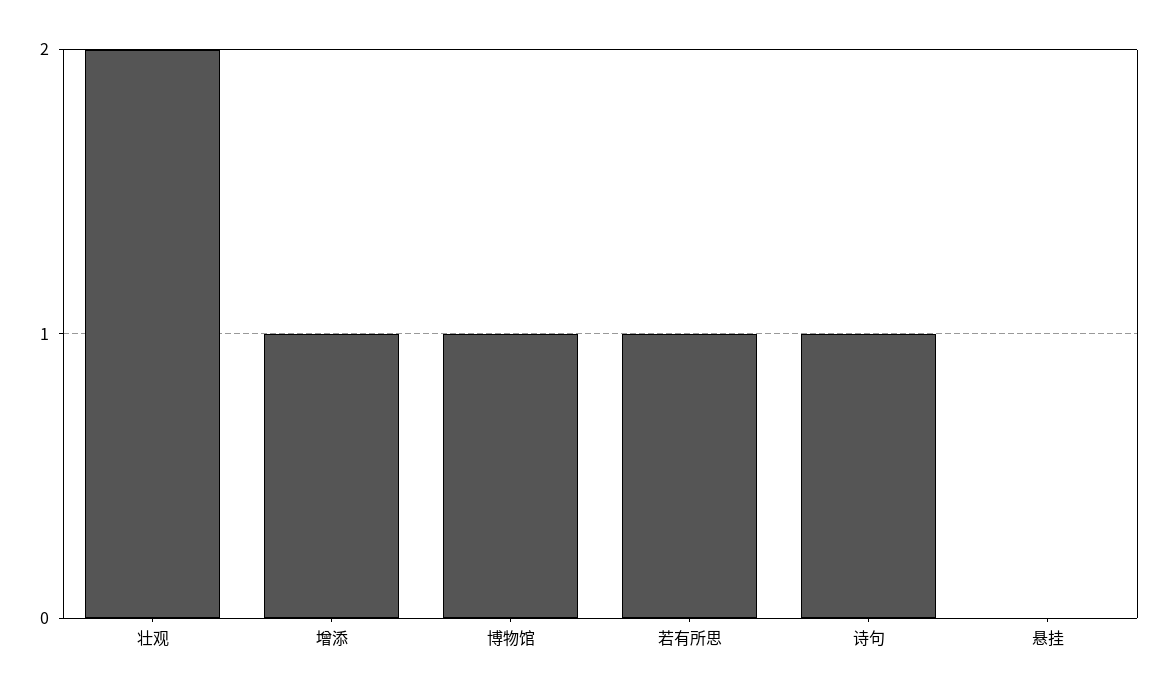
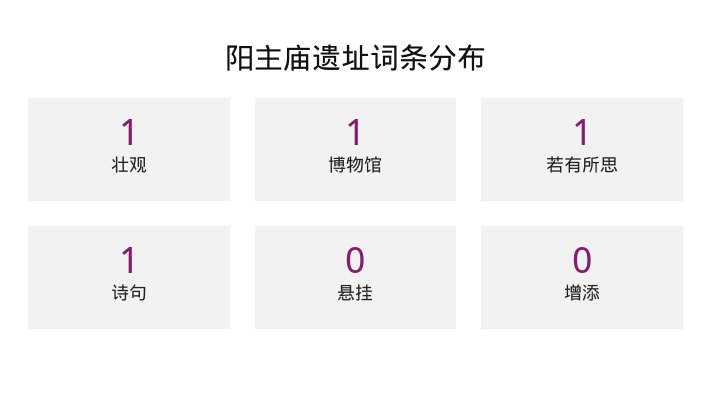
壮观: 2 -> 1
增添: 1 -> 0

